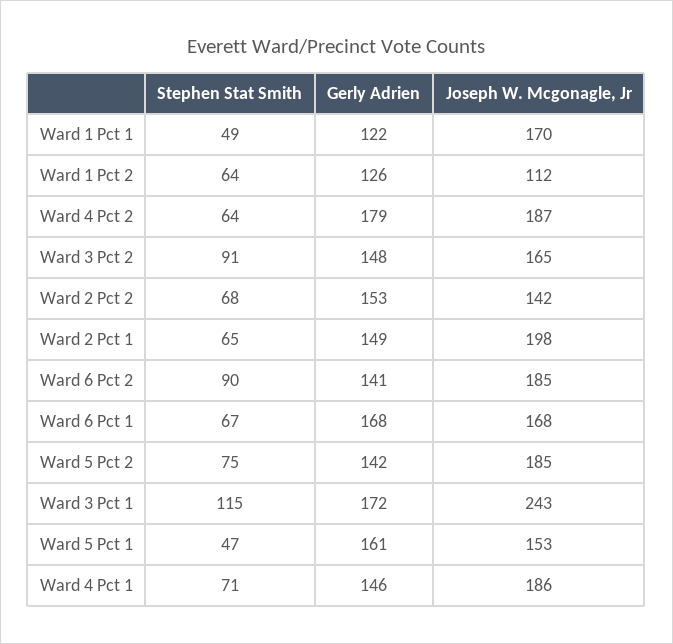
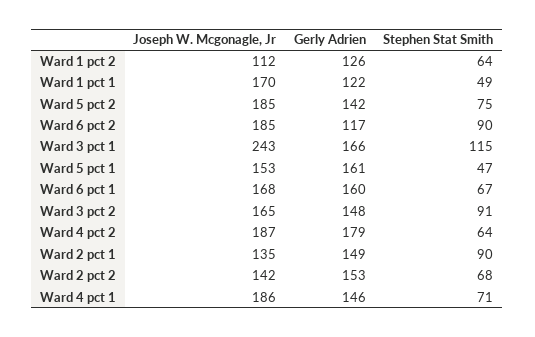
Stephen Stat Smith, Ward 2 Pct 1: 65 -> 90
Joseph W. Mcgonagle, Jr, Ward 2 Pct 1: 198 -> 135
Gerly Adrien, Ward 6 Pct 2: 141 -> 117
Gerly Adrien, Ward 6 Pct 1: 168 -> 160
Gerly Adrien, Ward 3 Pct 1: 172 -> 166

